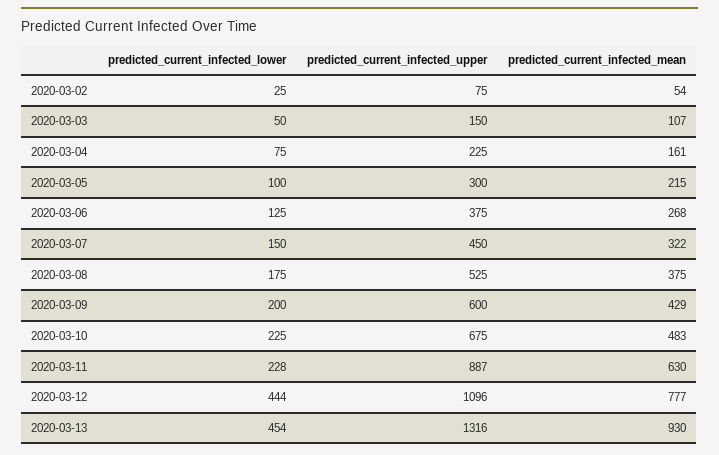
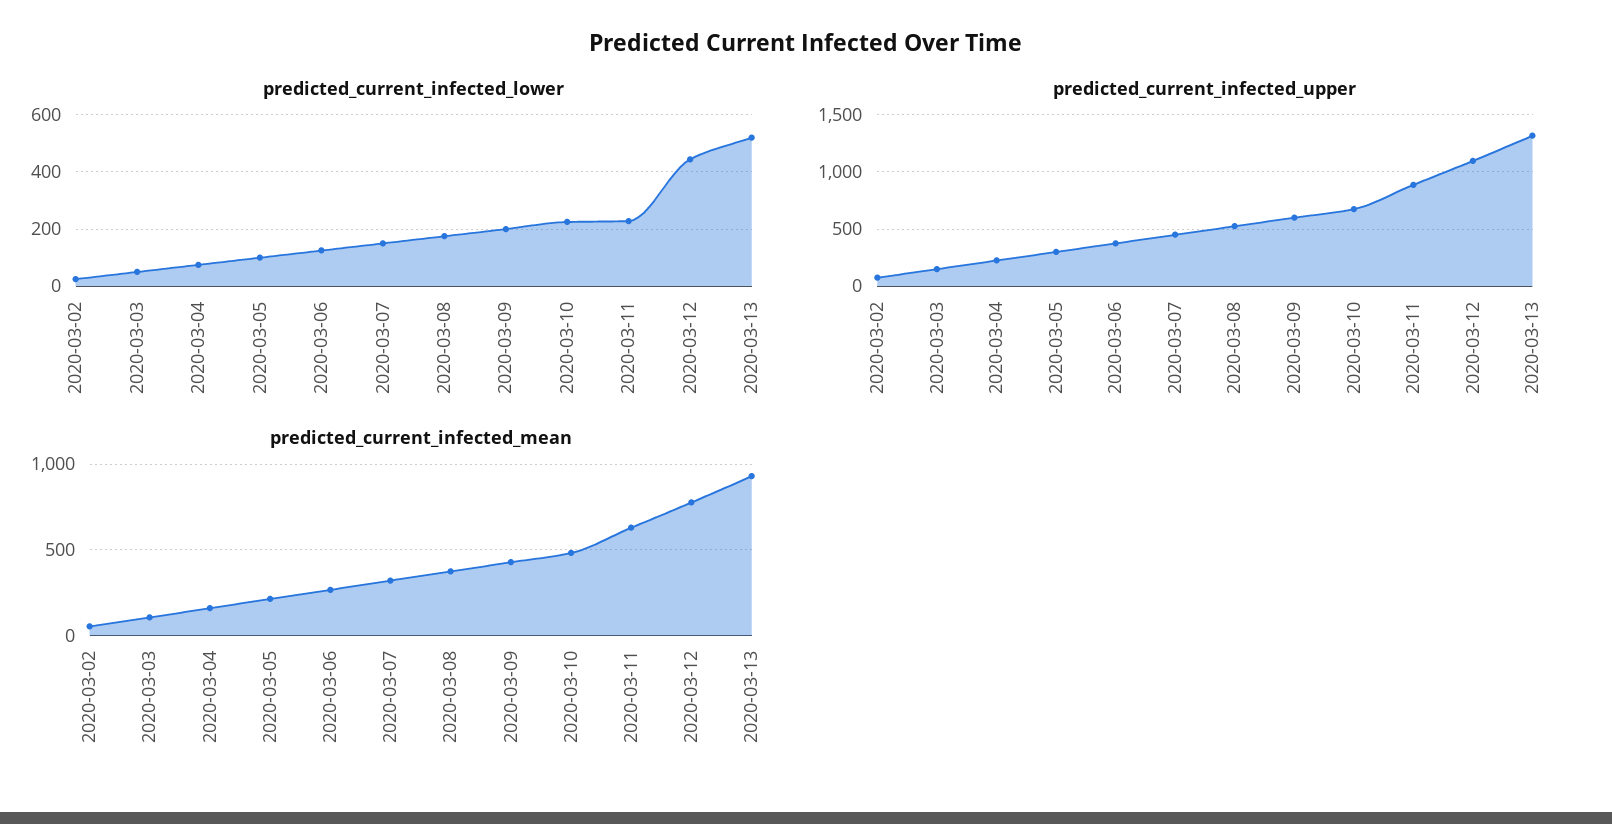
predicted_current_infected_lower, 2020-03-13: 454 -> 525

